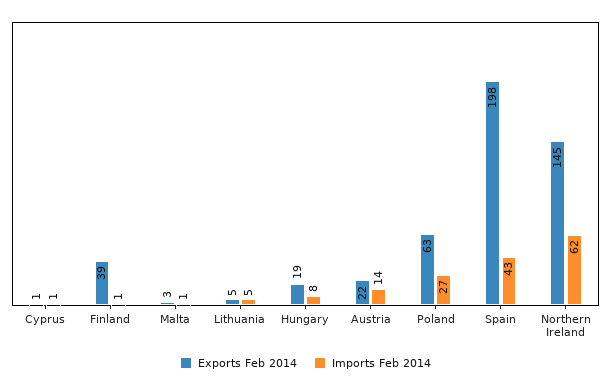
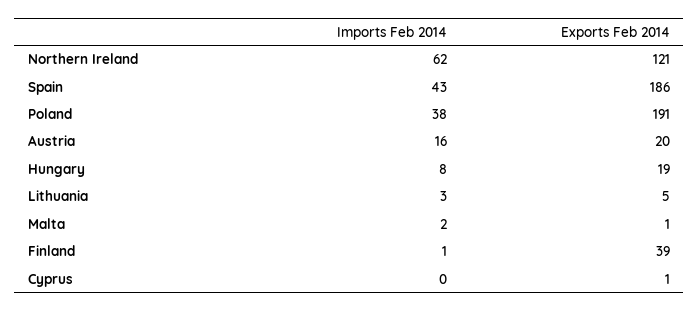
Imports Feb 2014, Cyprus: 1 -> 0
Exports Feb 2014, Malta: 3 -> 1
Imports Feb 2014, Malta: 1 -> 2
Imports Feb 2014, Lithuania: 5 -> 3
Exports Feb 2014, Austria: 22 -> 20
Imports Feb 2014, Austria: 14 -> 16
Exports Feb 2014, Poland: 63 -> 191
Imports Feb 2014, Poland: 27 -> 38
Exports Feb 2014, Spain: 198 -> 186
Exports Feb 2014, Northern Ireland: 145 -> 121

